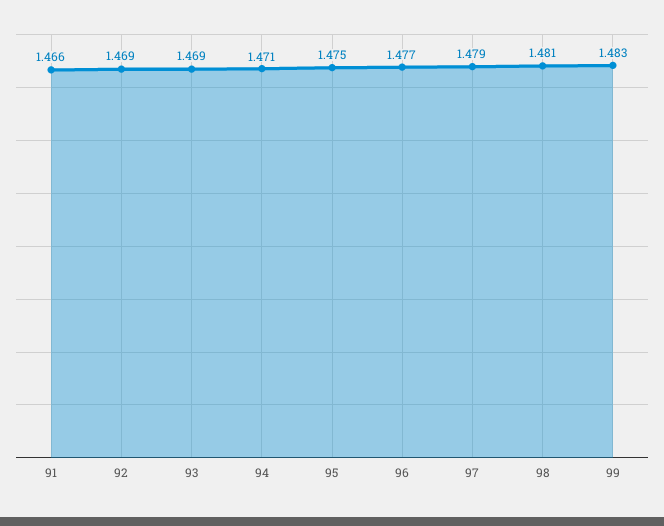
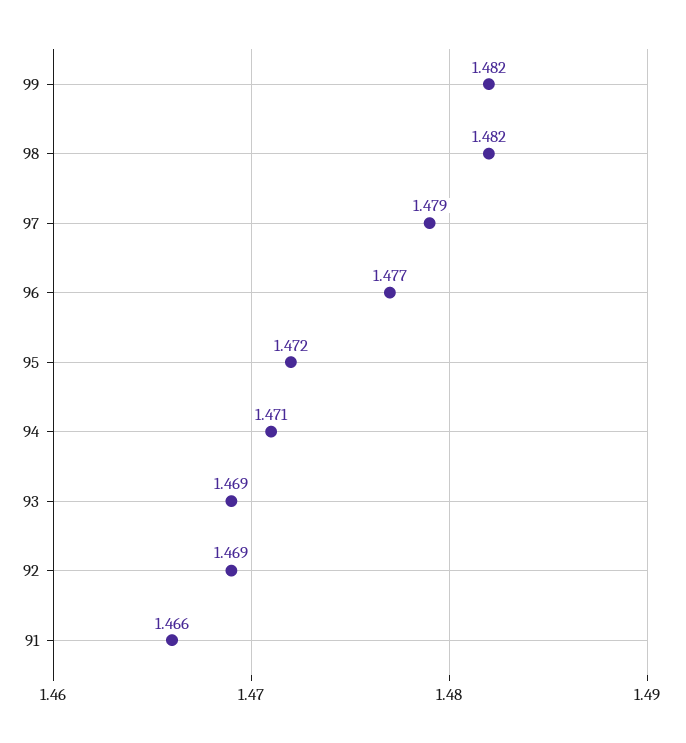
95: 1.475 -> 1.472
98: 1.481 -> 1.482
99: 1.483 -> 1.482

